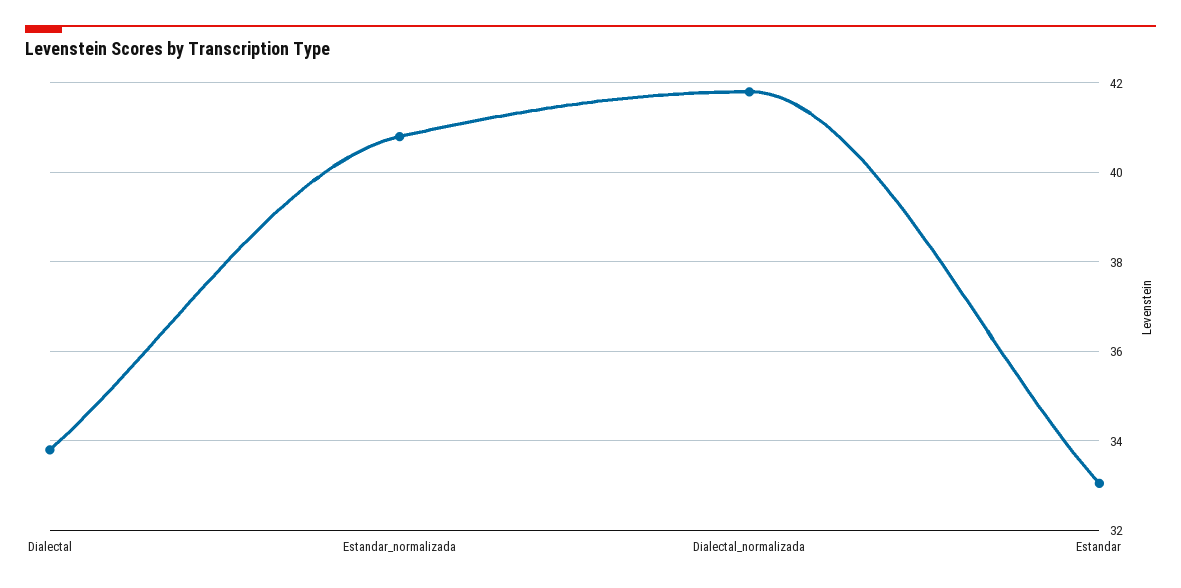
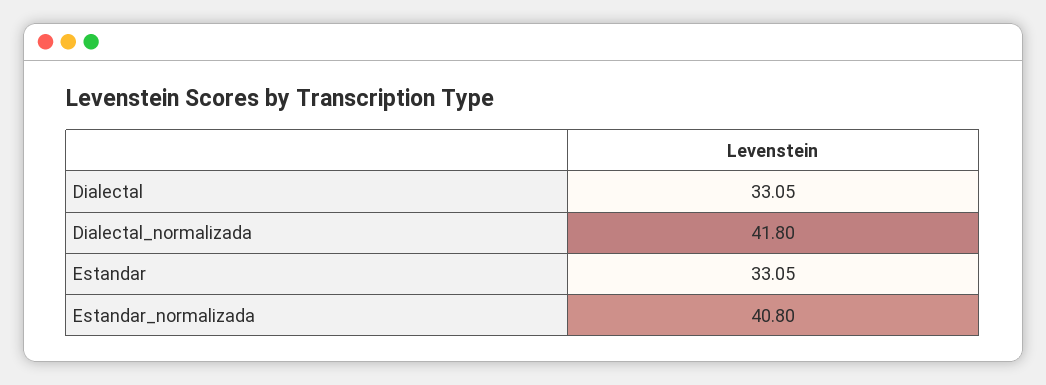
Dialectal: 33.8 -> 33.05

